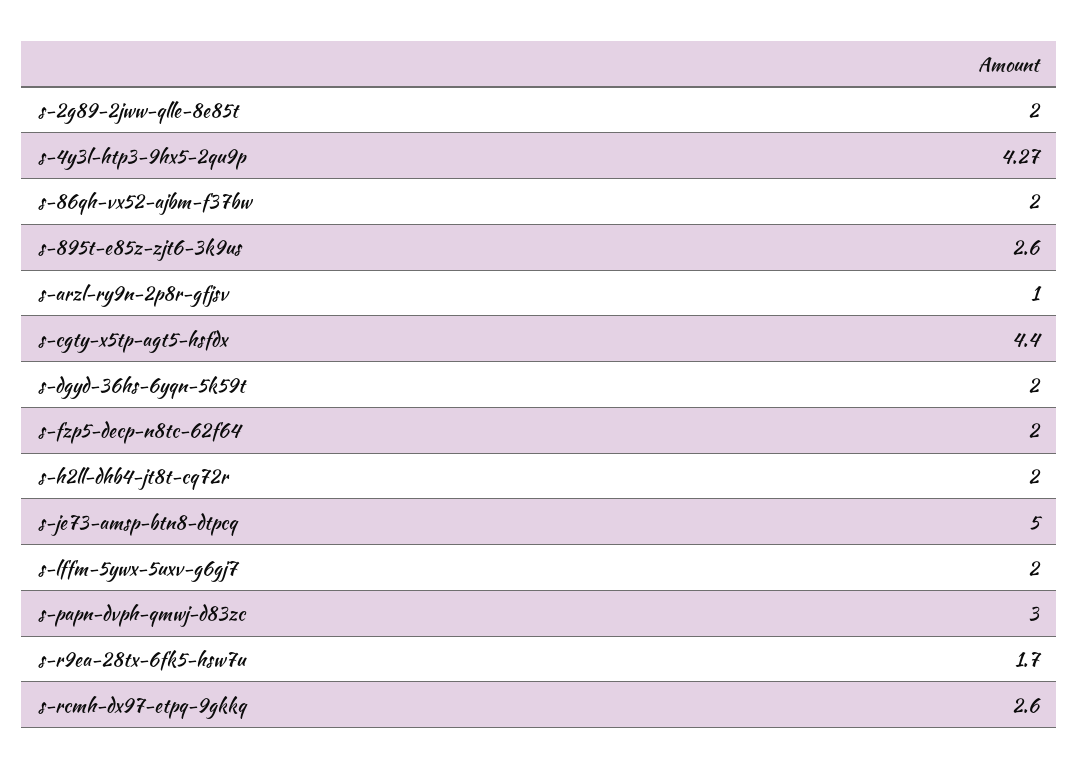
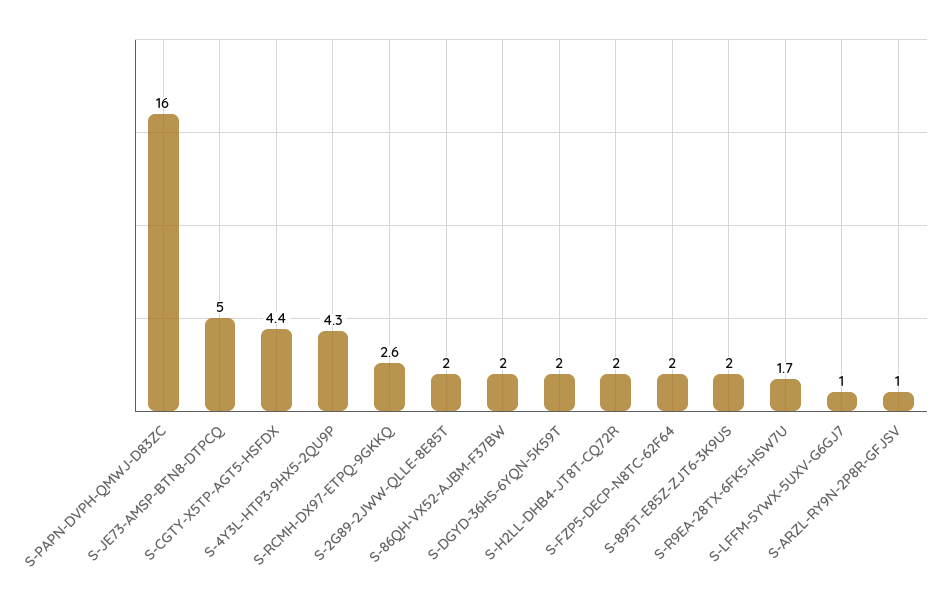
s-895t-e85z-zjt6-3k9us: 2.6 -> 2
s-lffm-5ywx-5uxv-g6gj7: 2 -> 1
s-papn-dvph-qmwj-d83zc: 3 -> 16

